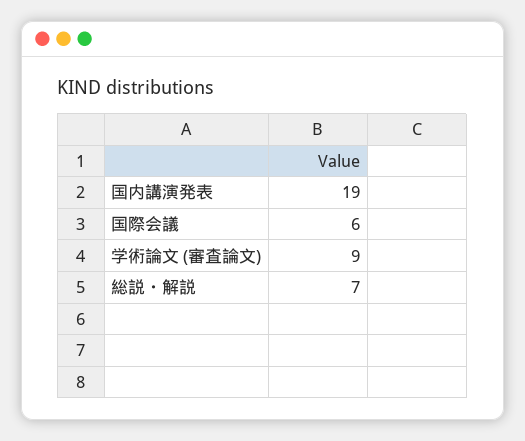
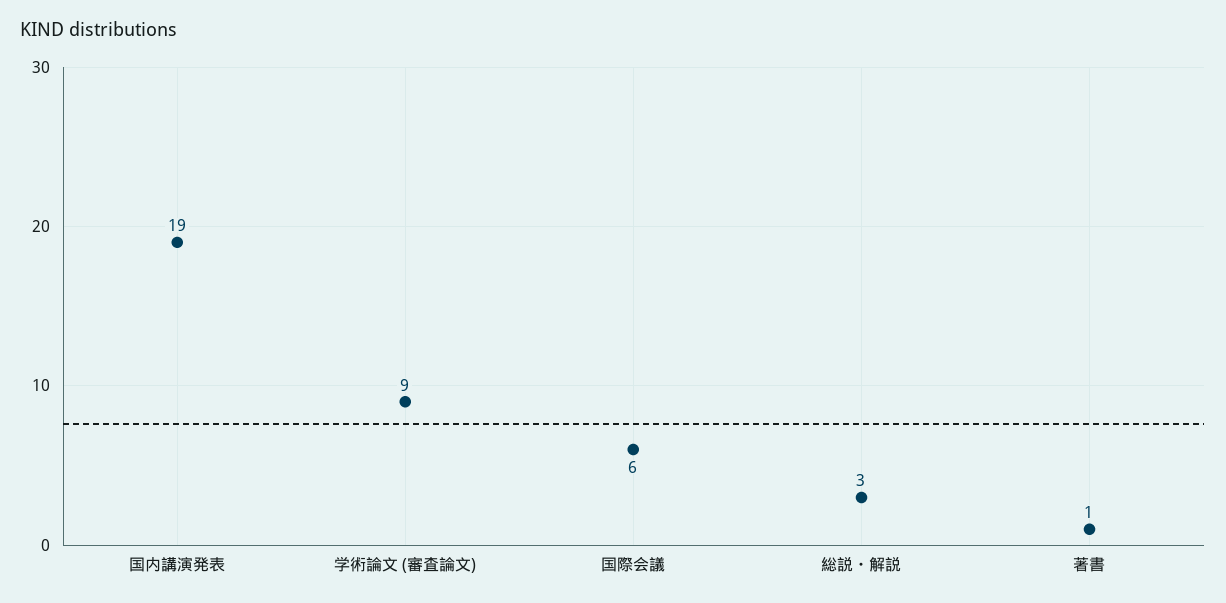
総説・解説: 7 -> 3
著書: none -> 1

